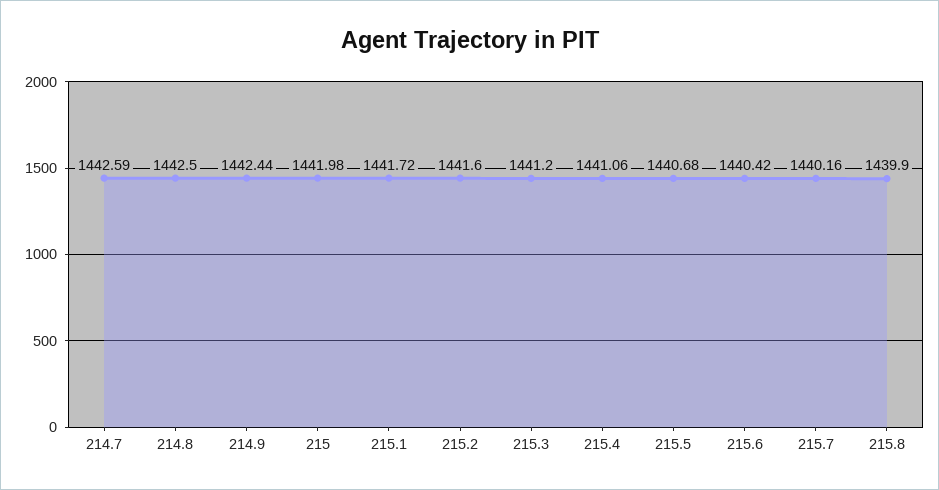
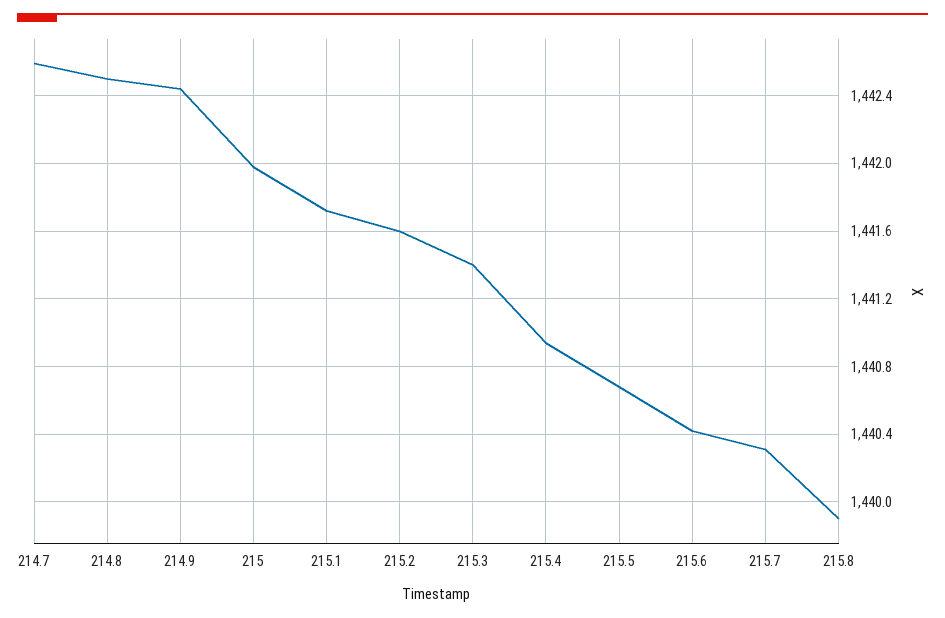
215.3: 1441.2 -> 1441.4
215.4: 1441.06 -> 1440.95
215.7: 1440.16 -> 1440.3

